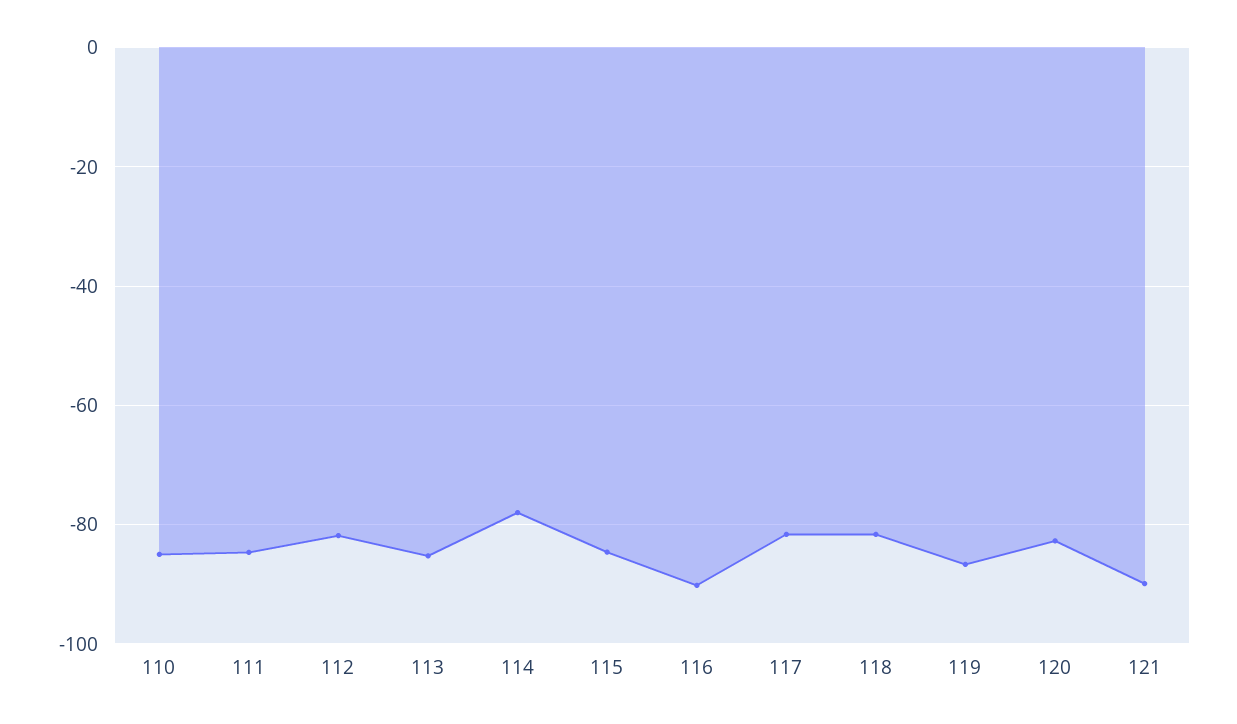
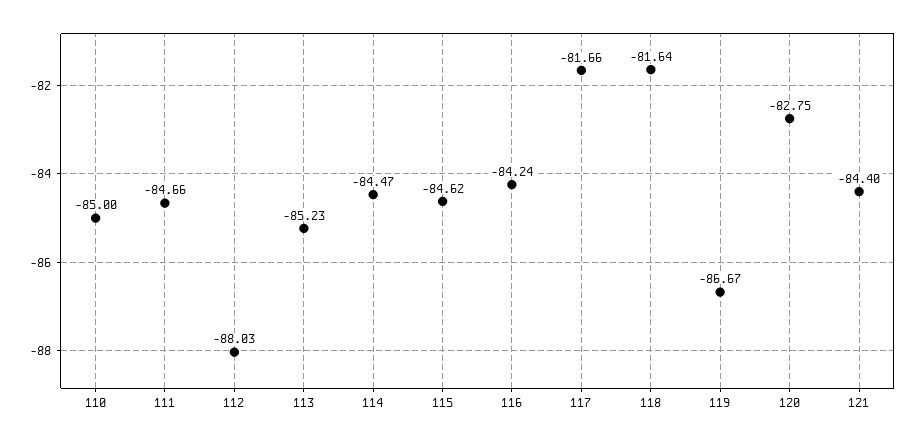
112: -82 -> -88.03
114: -78 -> -84.47
116: -90 -> -84.24
121: -90 -> -84.4

